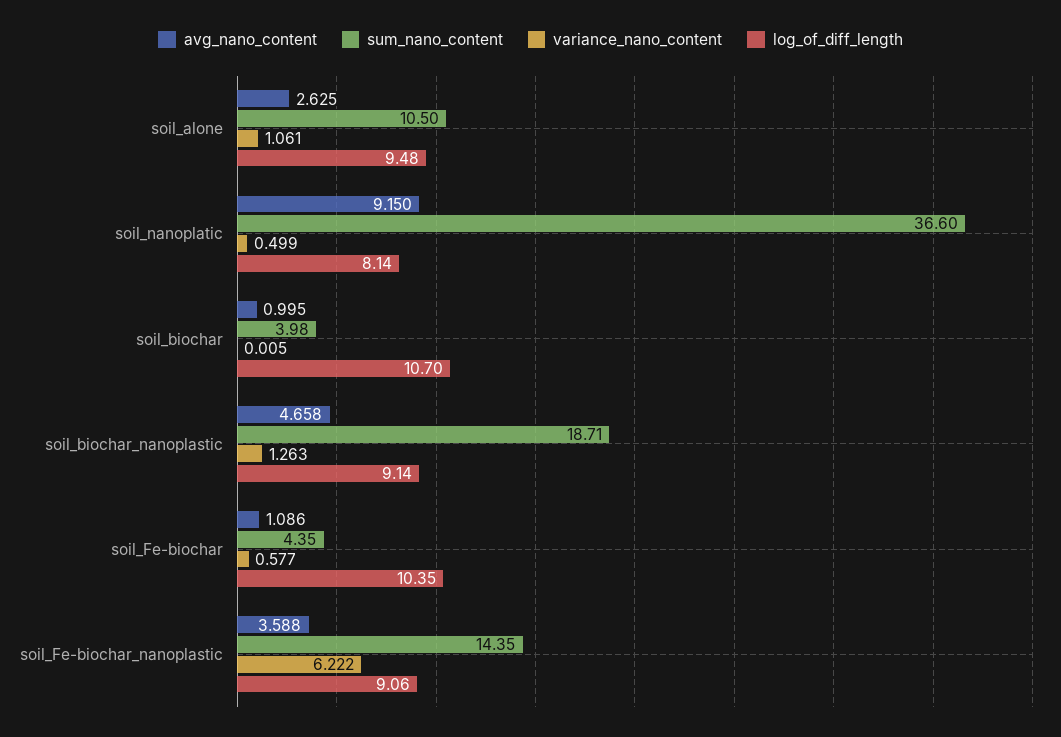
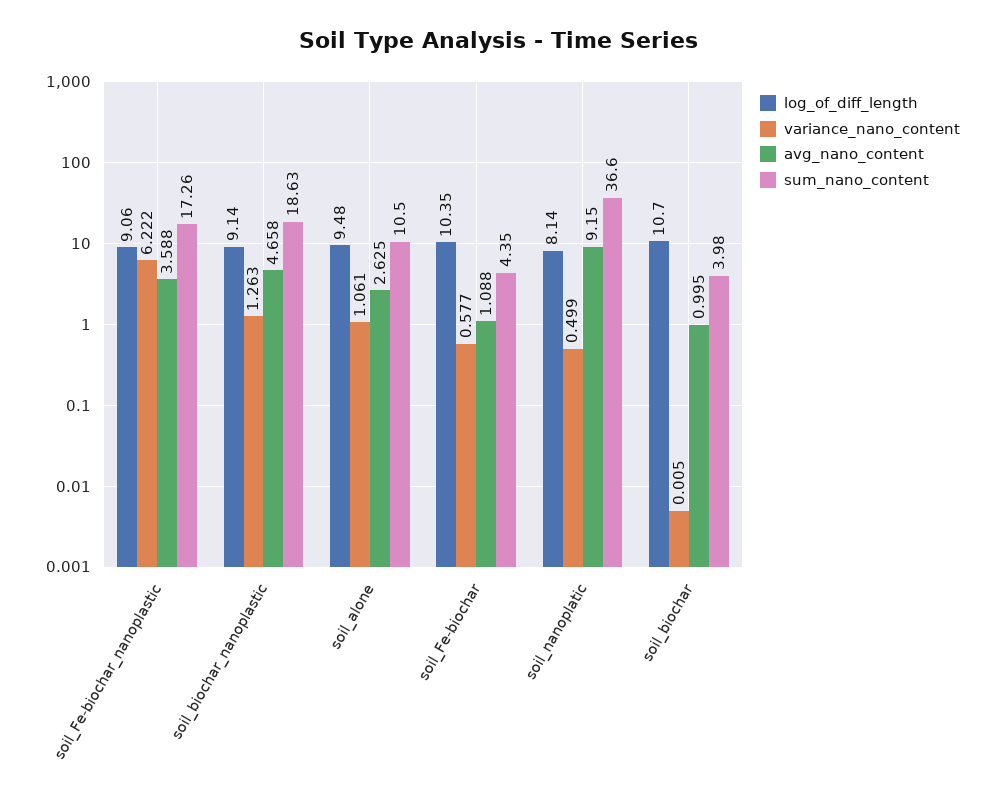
sum_nano_content, soil_biochar_nanoplastic: 18.71 -> 18.63
avg_nano_content, soil_Fe-biochar: 1.086 -> 1.088
sum_nano_content, soil_Fe-biochar_nanoplastic: 14.35 -> 17.26

